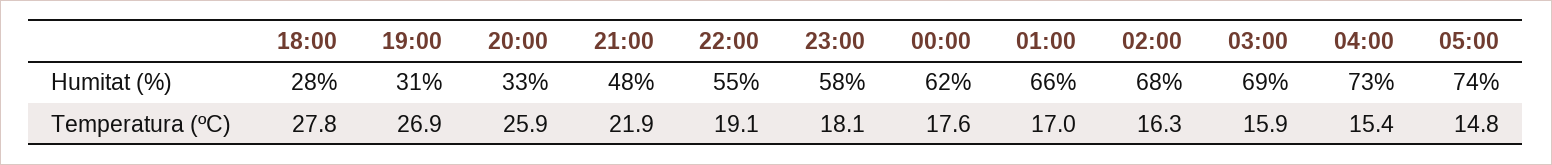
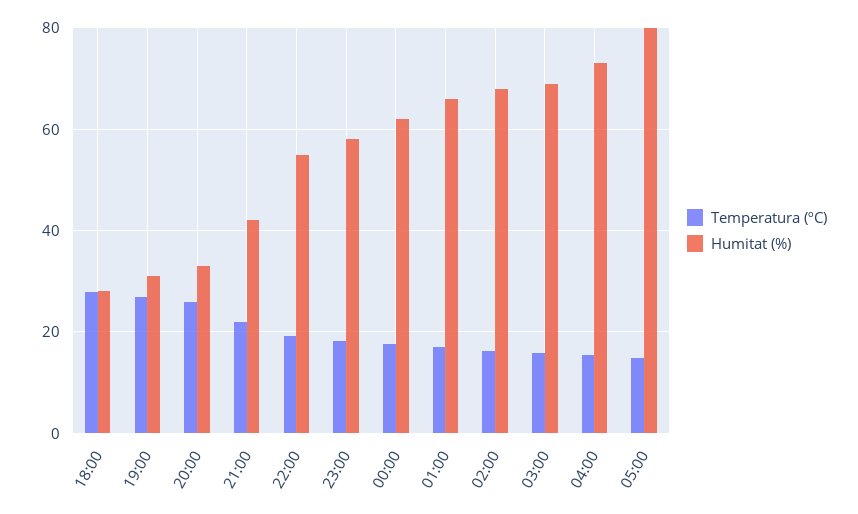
Humitat (%), 21:00: 48 -> 42
Humitat (%), 05:00: 74 -> 80

